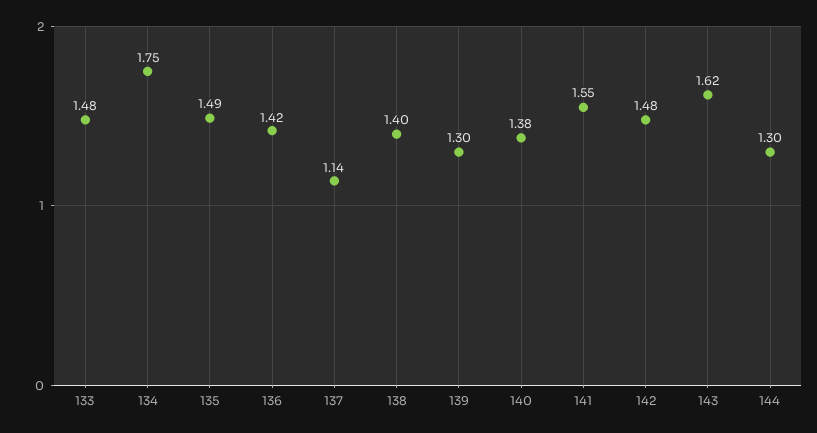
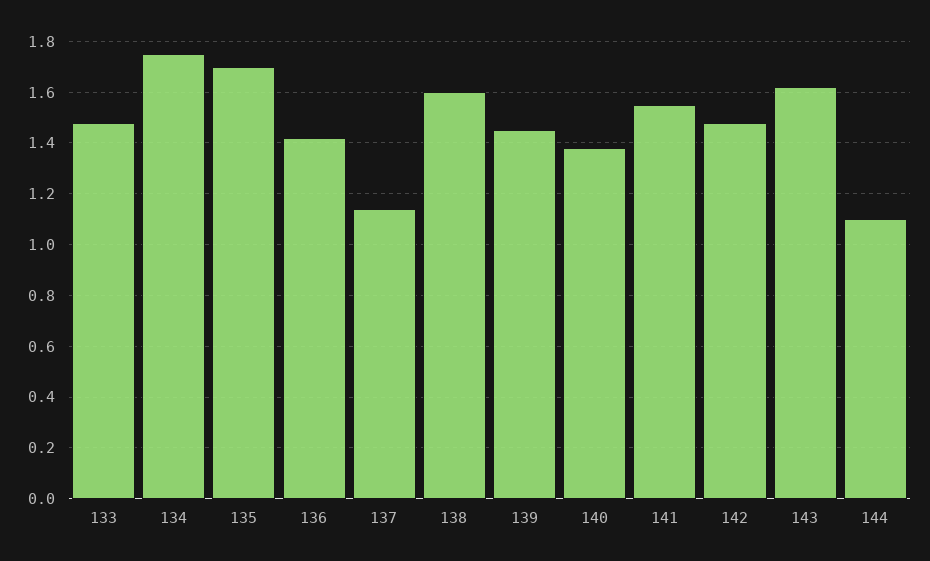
135: 1.49 -> 1.7
138: 1.4 -> 1.6
139: 1.3 -> 1.45
144: 1.3 -> 1.1

